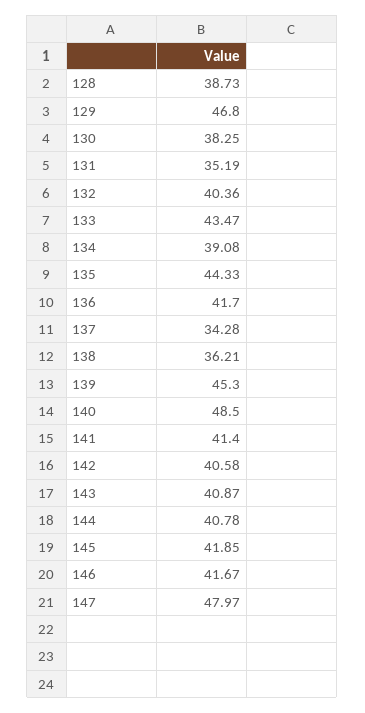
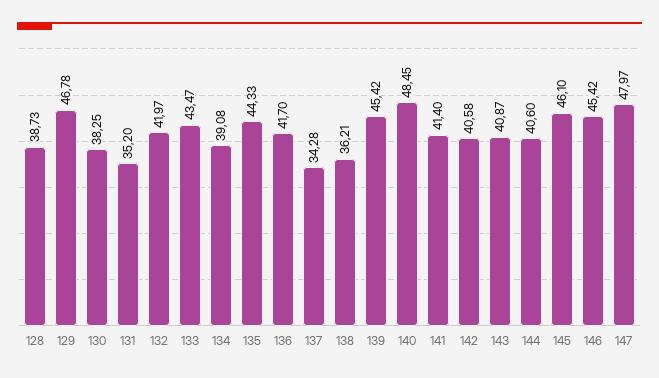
129: 46.8 -> 46.78
131: 35.19 -> 35.2
132: 40.36 -> 41.97
139: 45.3 -> 45.42
140: 48.5 -> 48.45
144: 40.78 -> 40.6
145: 41.85 -> 46.1
146: 41.67 -> 45.42

